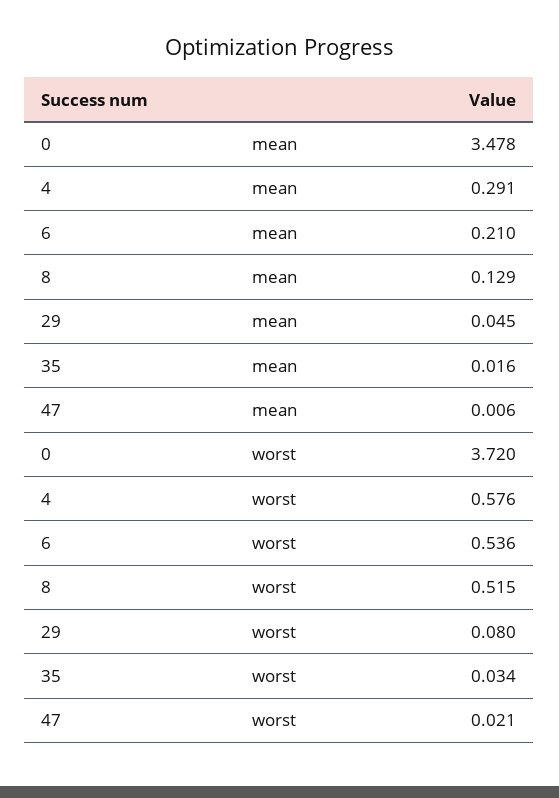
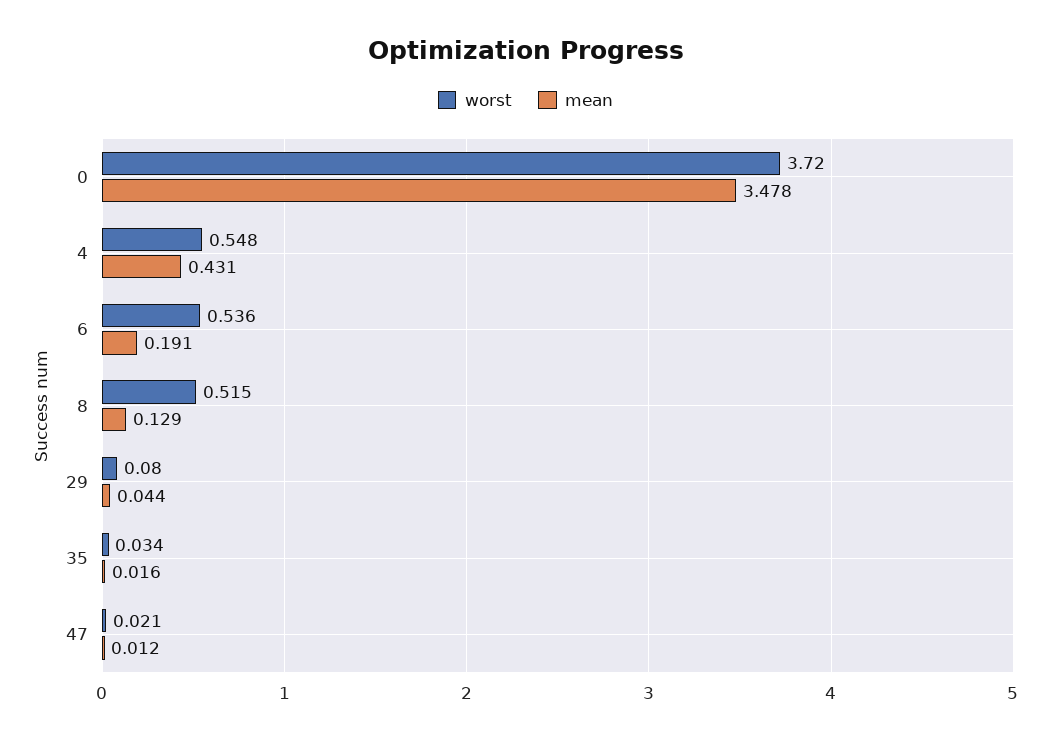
mean, 4: 0.291 -> 0.431
mean, 6: 0.21 -> 0.191
mean, 29: 0.045 -> 0.044
mean, 47: 0.006 -> 0.012
worst, 4: 0.576 -> 0.548

